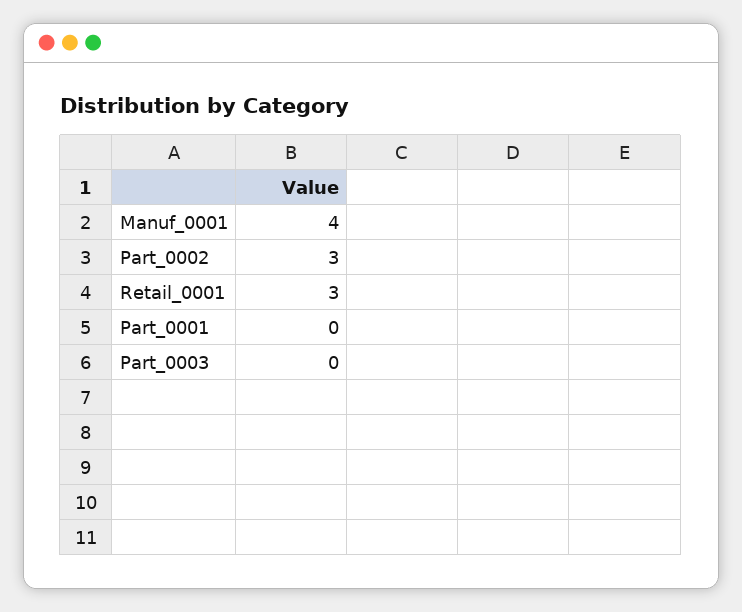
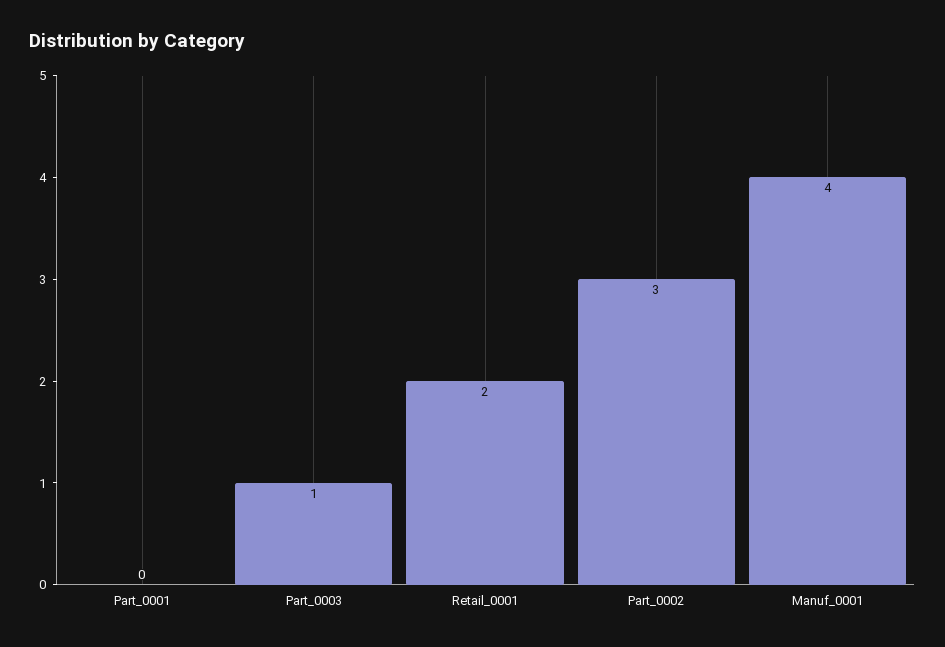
Retail_0001: 3 -> 2
Part_0003: 0 -> 1

